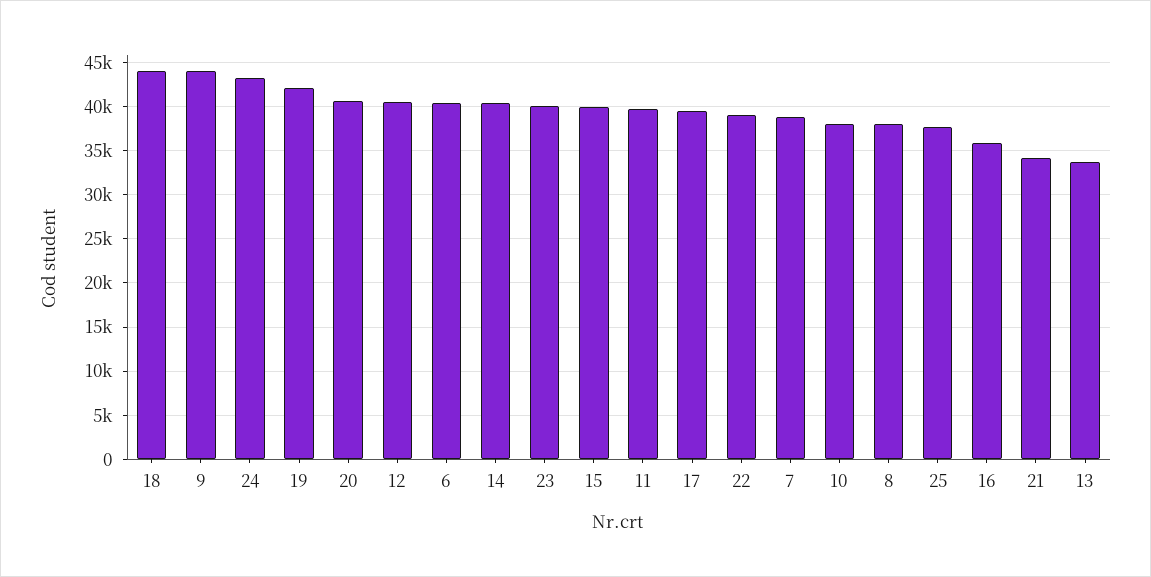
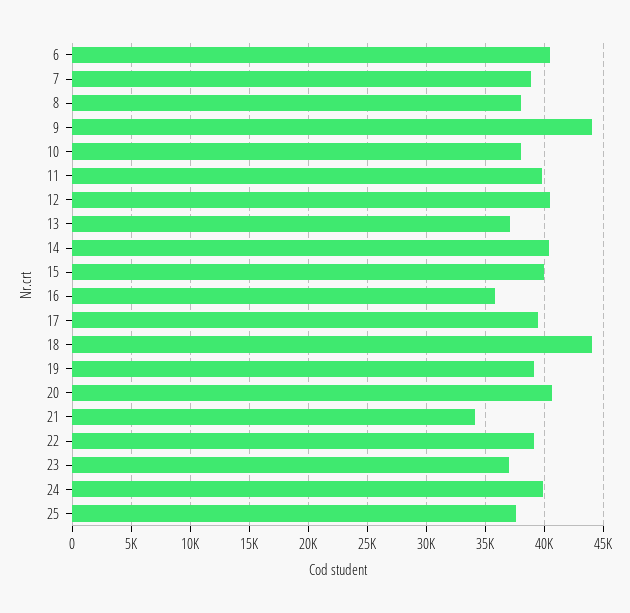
24: 43000 -> 40000
19: 42000 -> 39000
23: 40000 -> 37000
13: 34000 -> 37000

